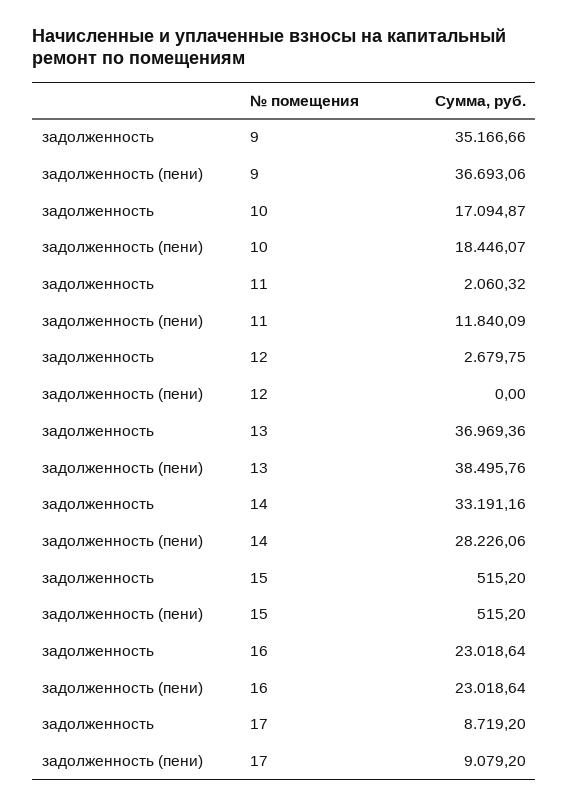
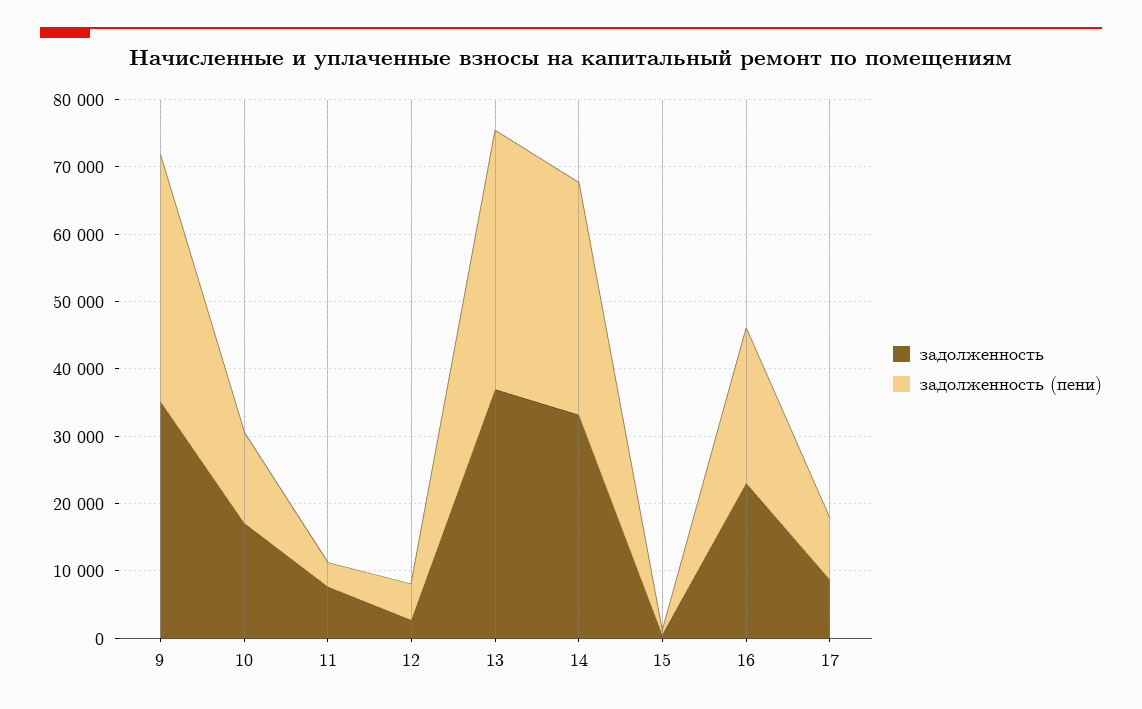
задолженность (пени), 10: 18446.07 -> 14000
задолженность, 11: 2060.32 -> 8000
задолженность (пени), 11: 11840.09 -> 4000
задолженность (пени), 12: 0 -> 6000
задолженность (пени), 14: 28226.06 -> 34000

